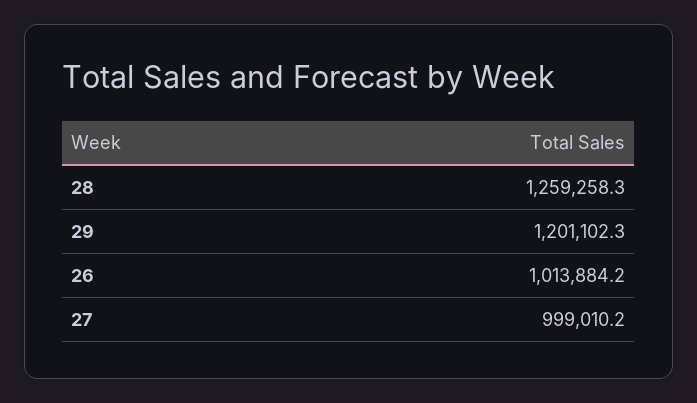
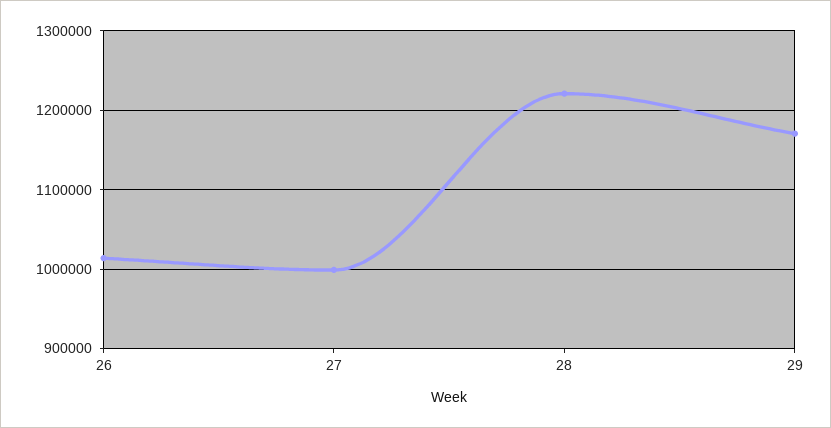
28: 1259258.3 -> 1220000
29: 1201102.3 -> 1170000

